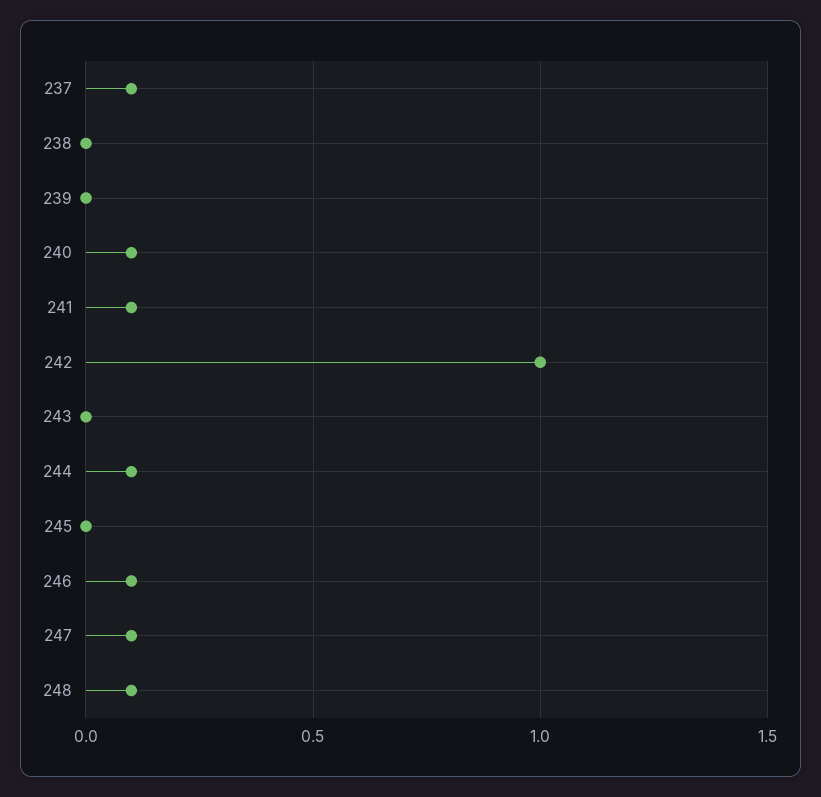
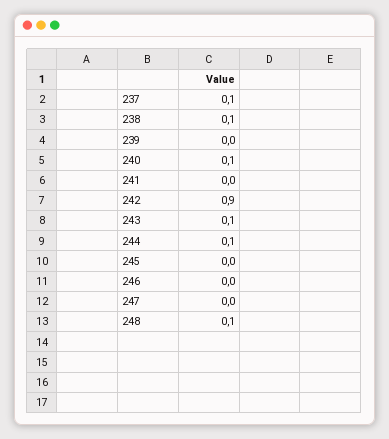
238: 0 -> 0.1
241: 0.1 -> 0
242: 1 -> 0.9
243: 0 -> 0.1
246: 0.1 -> 0
247: 0.1 -> 0

